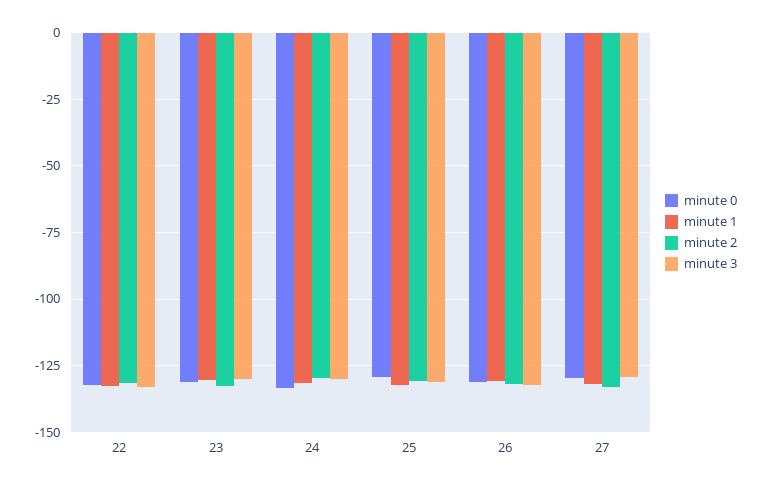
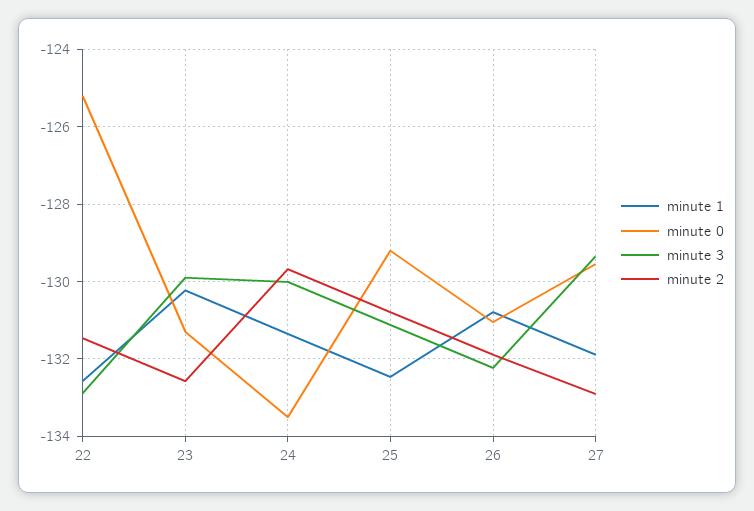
minute 0, 22: -132.5 -> -125.2

